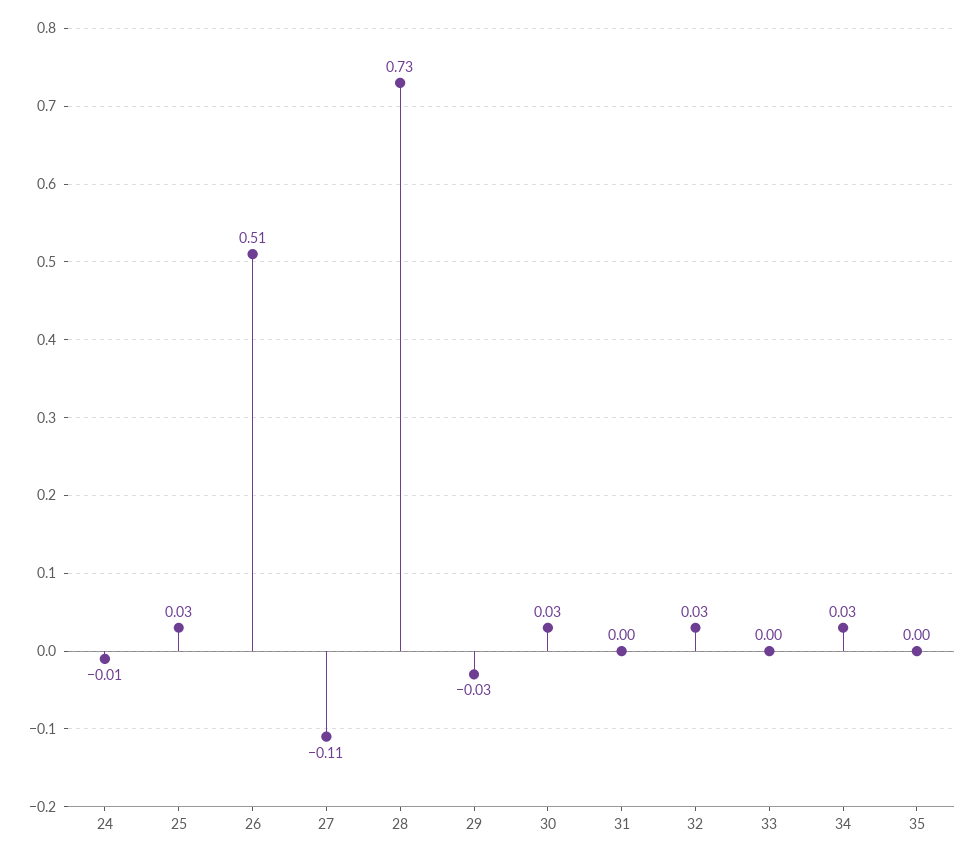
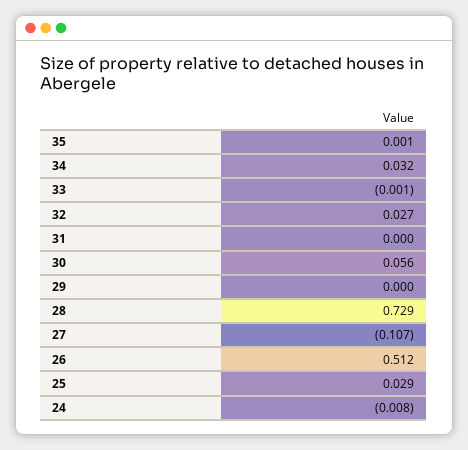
29: -0.03 -> 0
30: 0.03 -> 0.056

